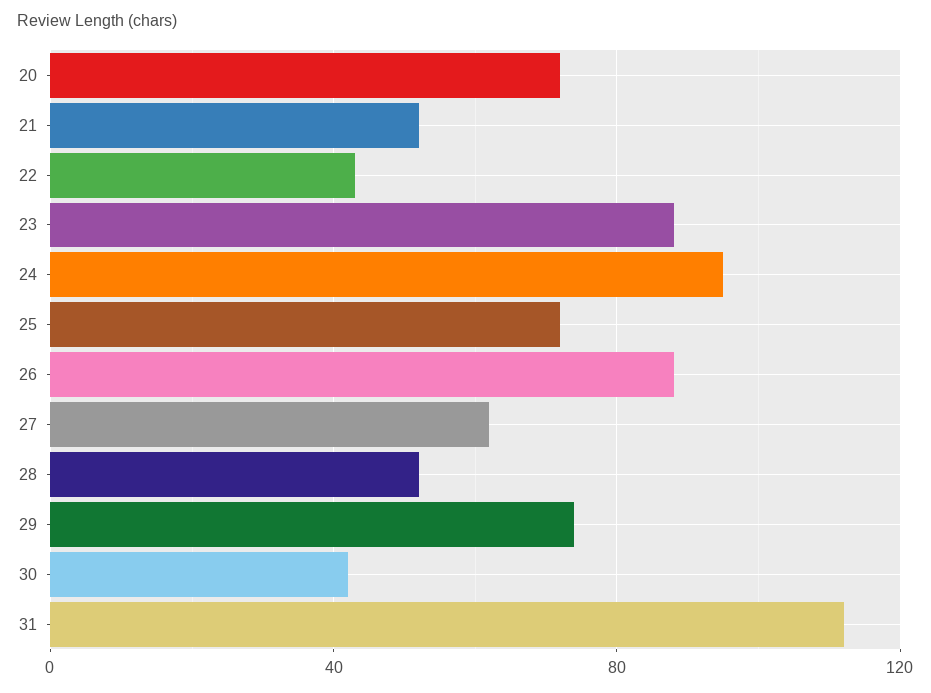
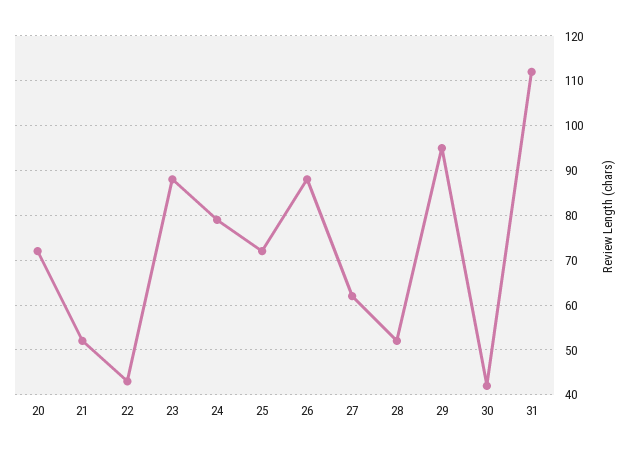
24: 95 -> 80
29: 75 -> 95

